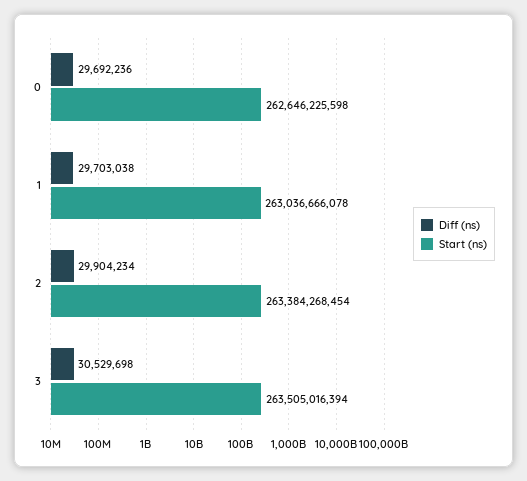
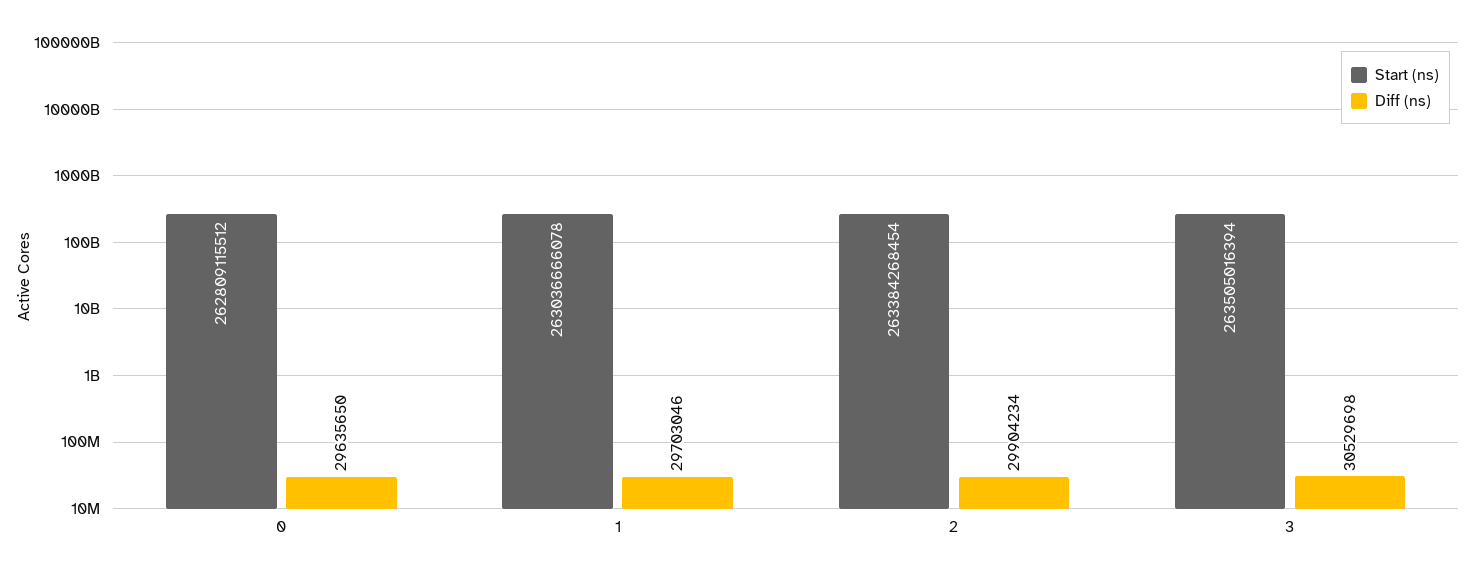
Diff (ns), 0: 29692236 -> 29635650
Start (ns), 0: 262646225598 -> 262809115512
Diff (ns), 1: 29703038 -> 29703046

